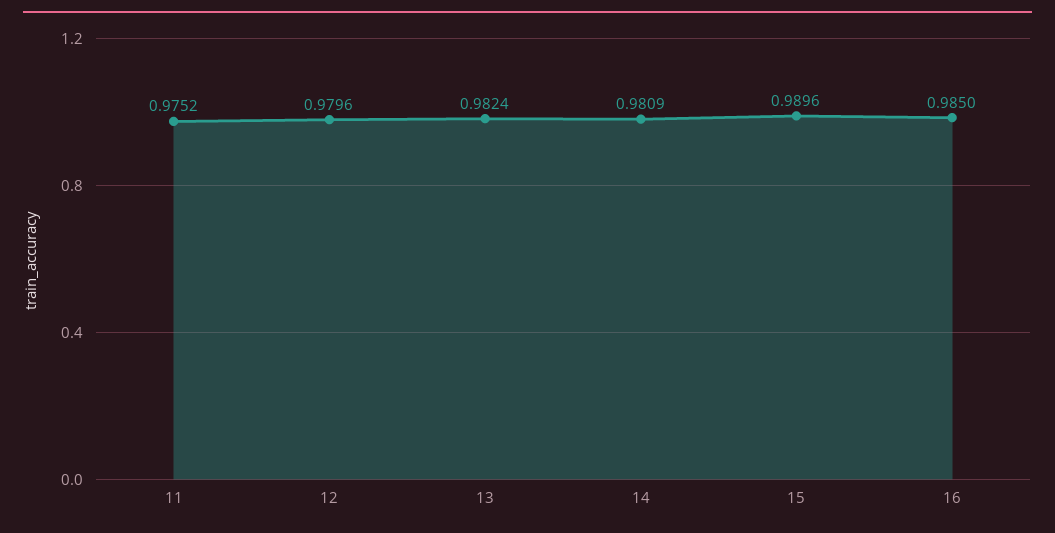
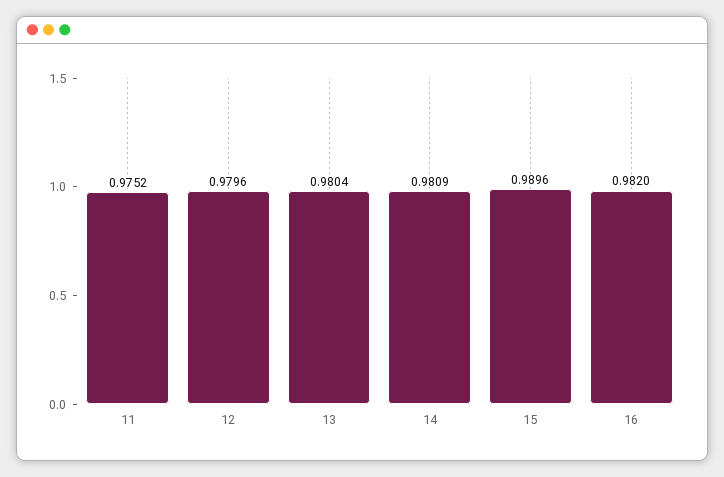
13: 0.9824 -> 0.9804
16: 0.985 -> 0.982

